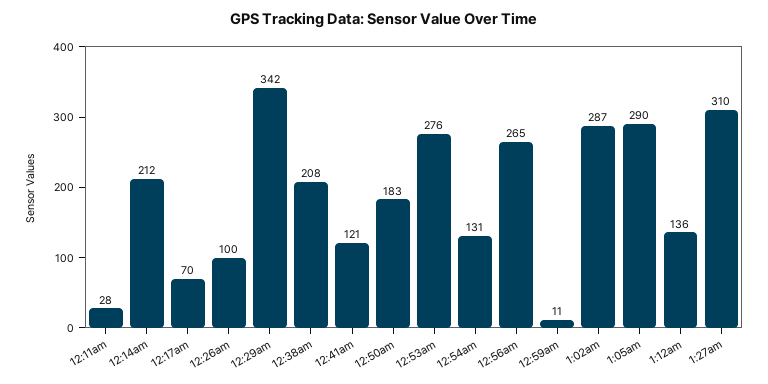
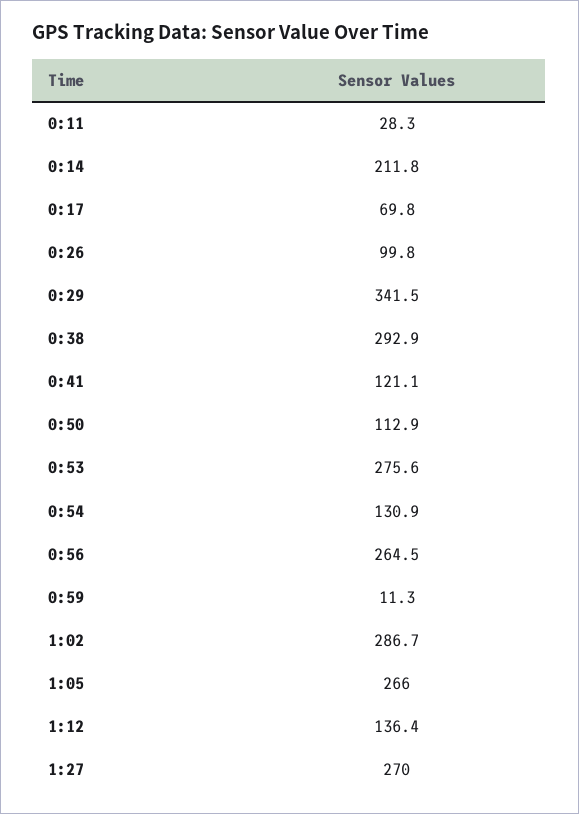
12:38am: 208 -> 292.9
12:50am: 183 -> 112.9
1:05am: 290 -> 266
1:27am: 310 -> 270

